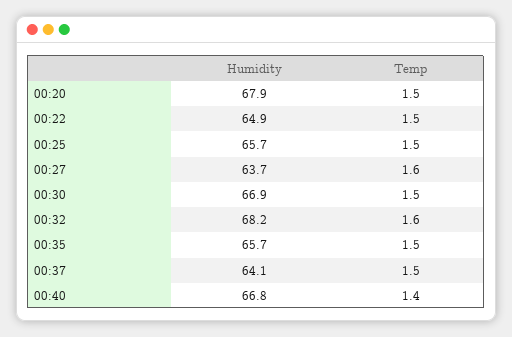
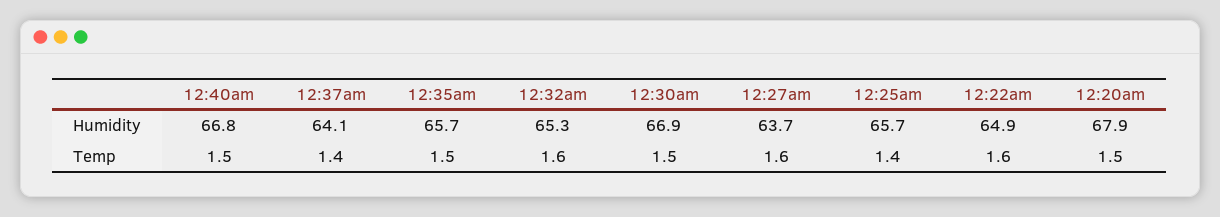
Temp, 00:22: 1.5 -> 1.6
Temp, 00:25: 1.5 -> 1.4
Humidity, 00:32: 68.2 -> 65.3
Temp, 00:37: 1.5 -> 1.4
Temp, 00:40: 1.4 -> 1.5

